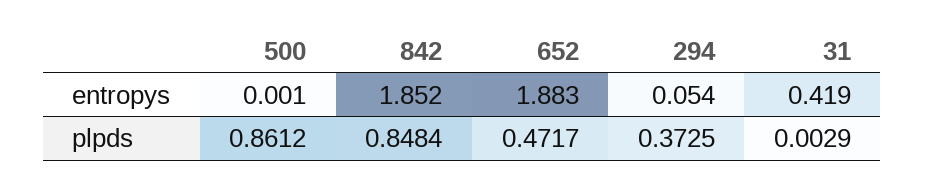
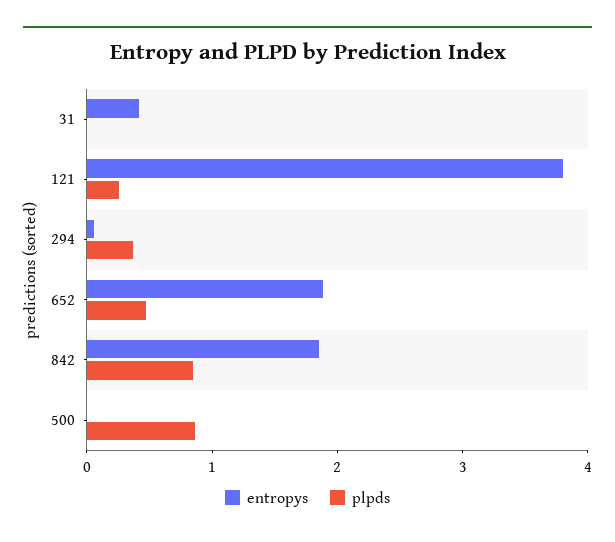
entropys, 121: none -> 3.8
plpds, 121: none -> 0.2

